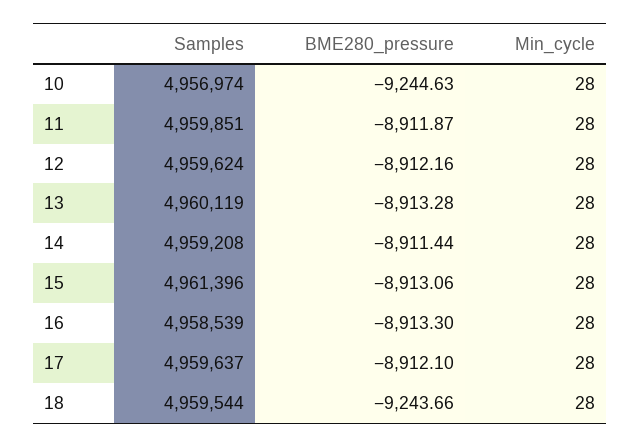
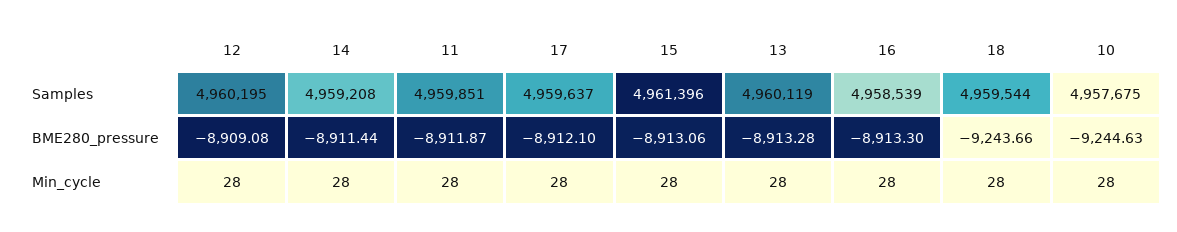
Samples, 10: 4956974 -> 4957675
Samples, 12: 4959624 -> 4960195
BME280_pressure, 12: -8912.16 -> -8909.08

